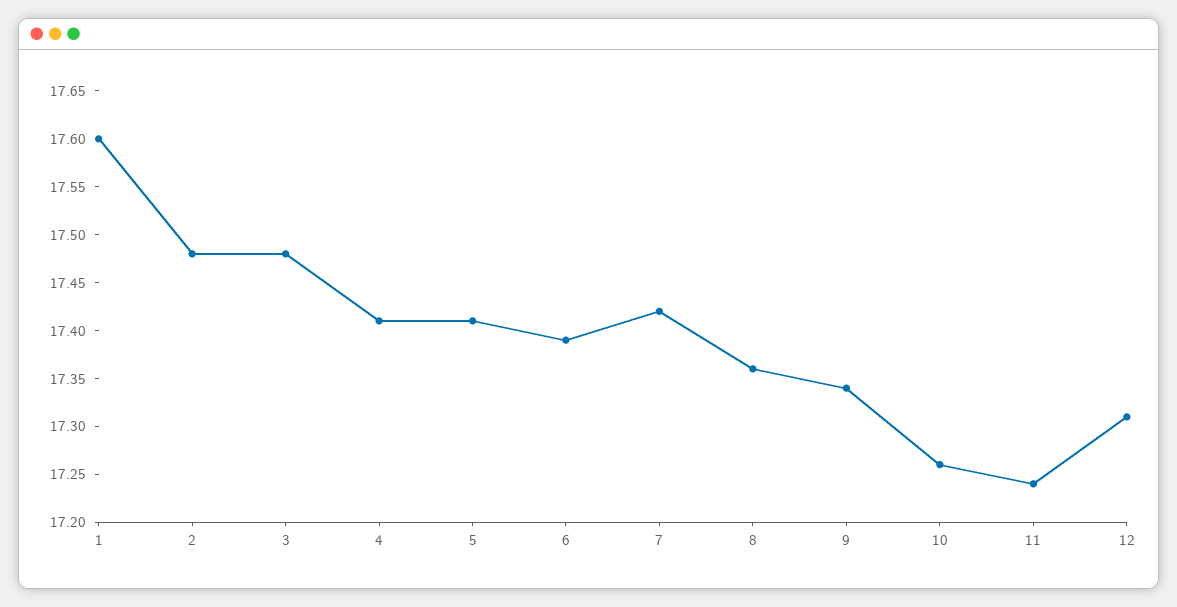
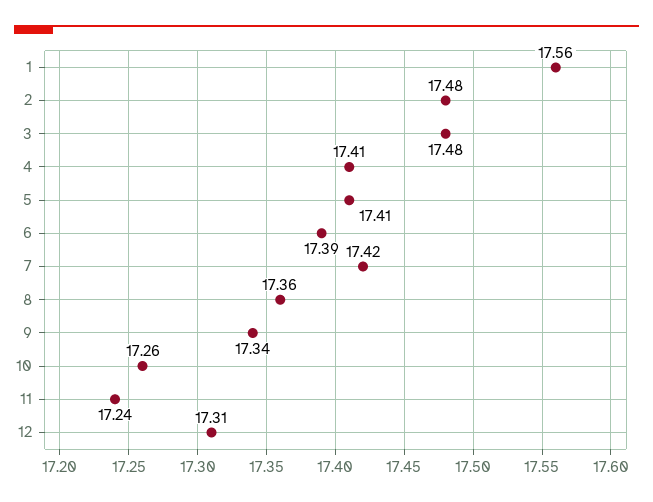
1: 17.6 -> 17.56

